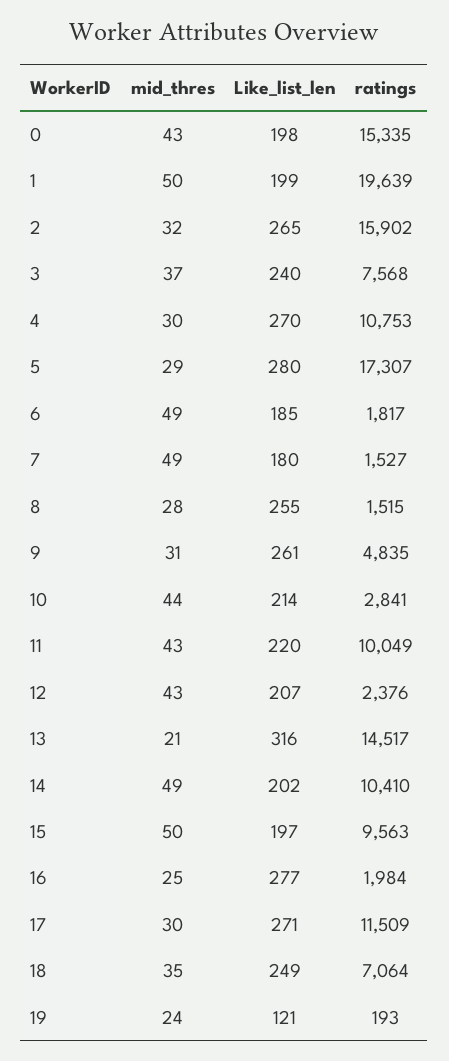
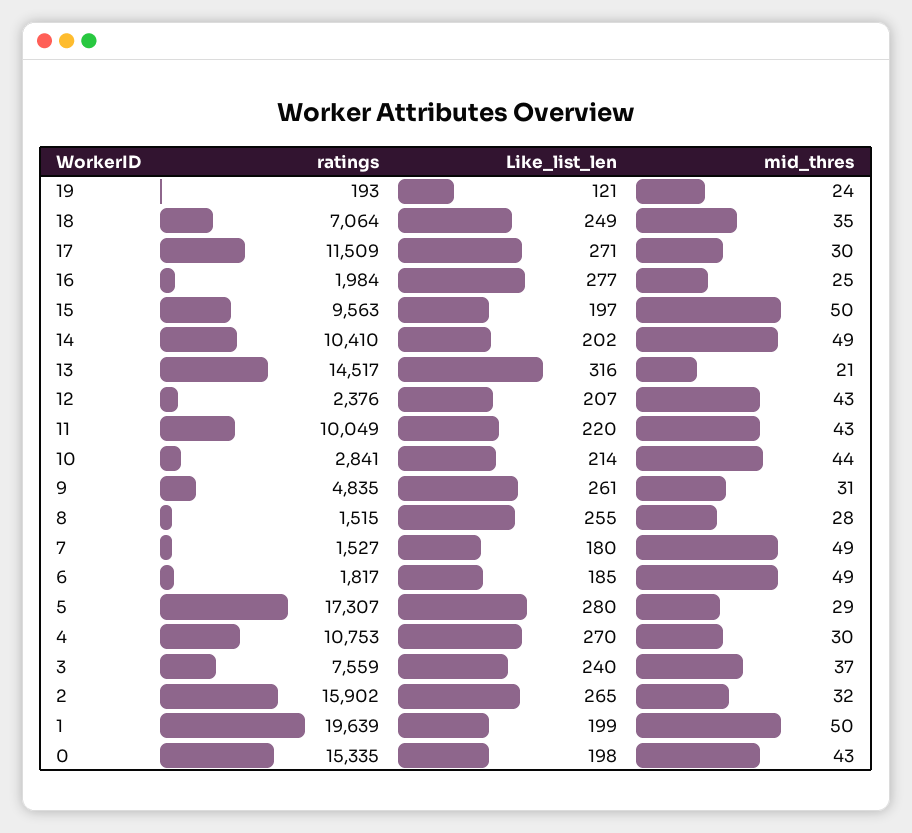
ratings, 3: 7568 -> 7559

